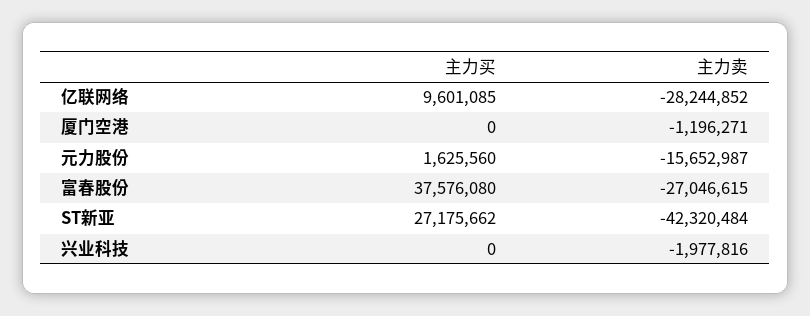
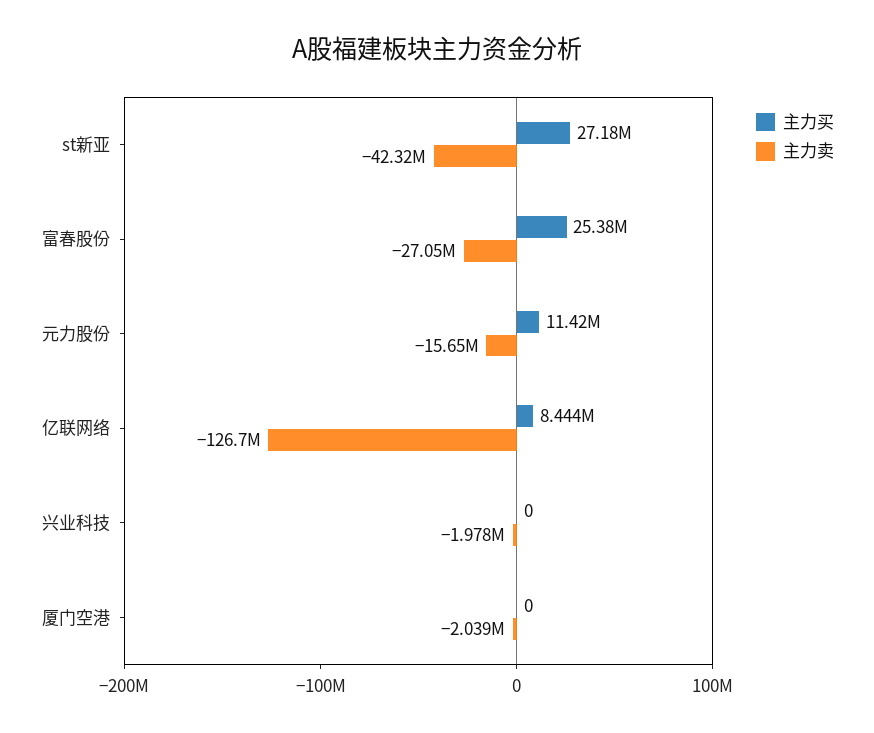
主力买, 亿联网络: 9601085 -> 8444000
主力卖, 亿联网络: -28244852 -> -126700000
主力卖, 厦门空港: -1196271 -> -2039000
主力买, 元力股份: 1625560 -> 11420000
主力买, 富春股份: 37576080 -> 25380000

